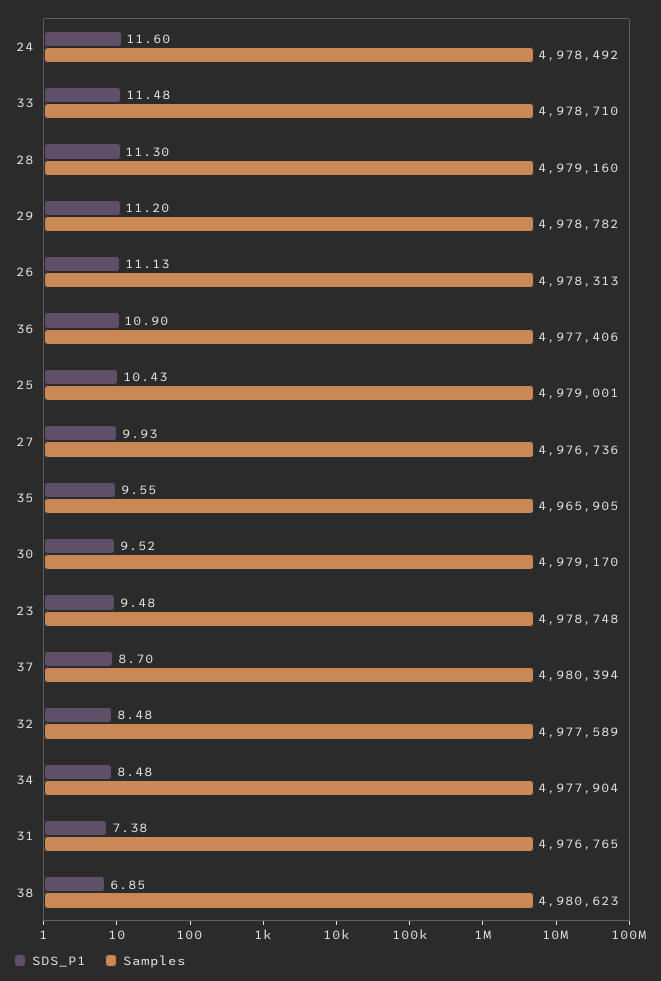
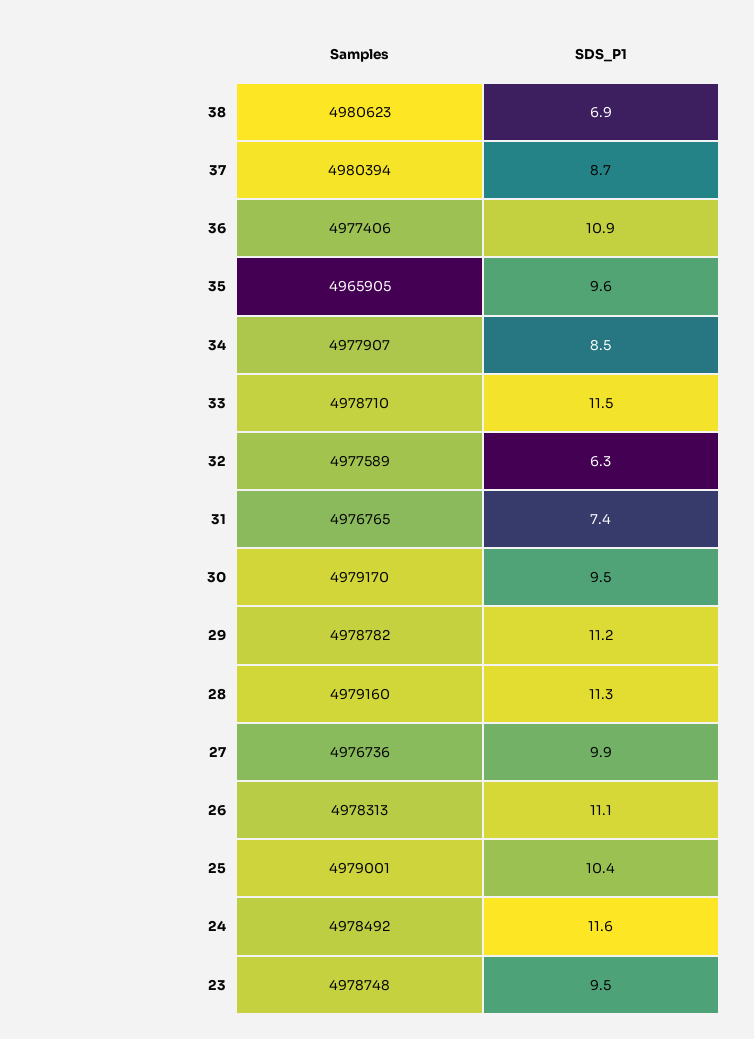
SDS_P1, 32: 8.48 -> 6.3
Samples, 34: 4977904 -> 4977907

